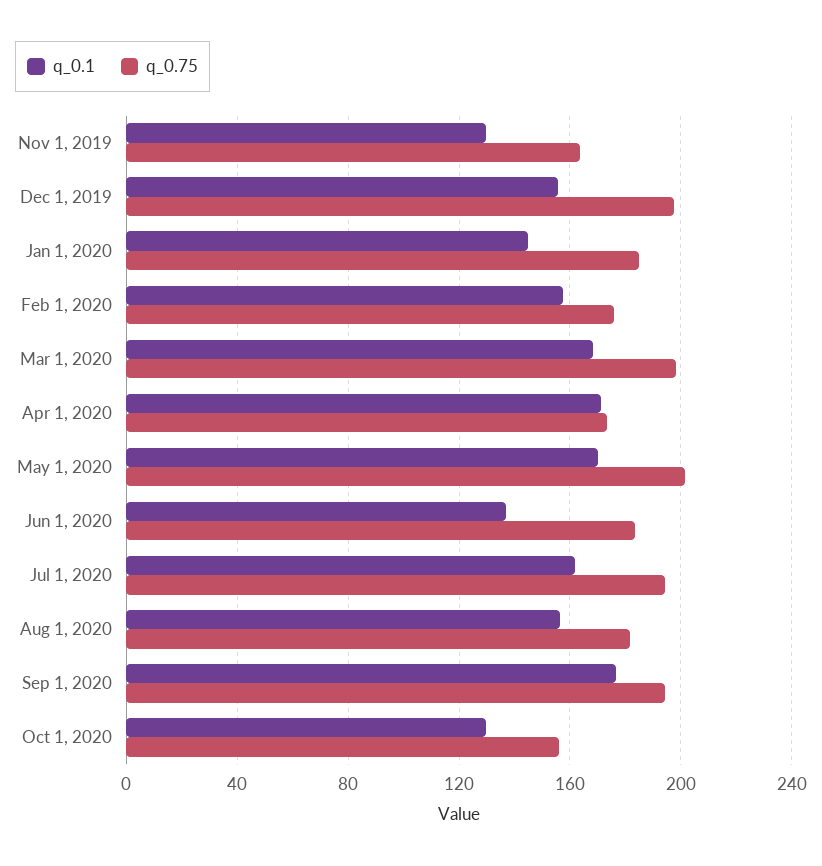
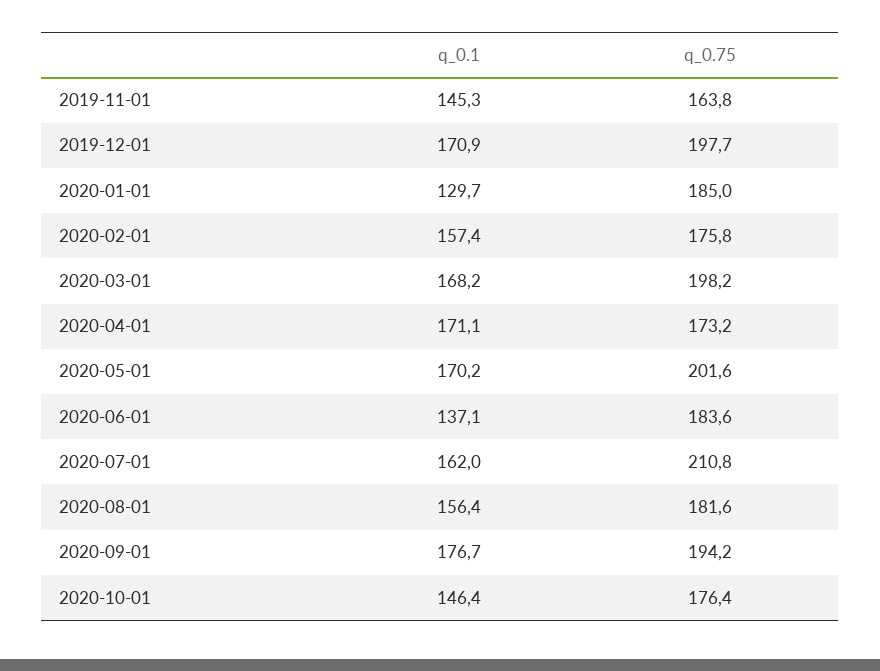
q_0.1, Nov 1, 2019: 130 -> 145.3
q_0.1, Dec 1, 2019: 155 -> 170.9
q_0.1, Jan 1, 2020: 145 -> 129.7
q_0.75, Jul 1, 2020: 195 -> 210.8
q_0.1, Oct 1, 2020: 130 -> 146.4
q_0.75, Oct 1, 2020: 155 -> 176.4

